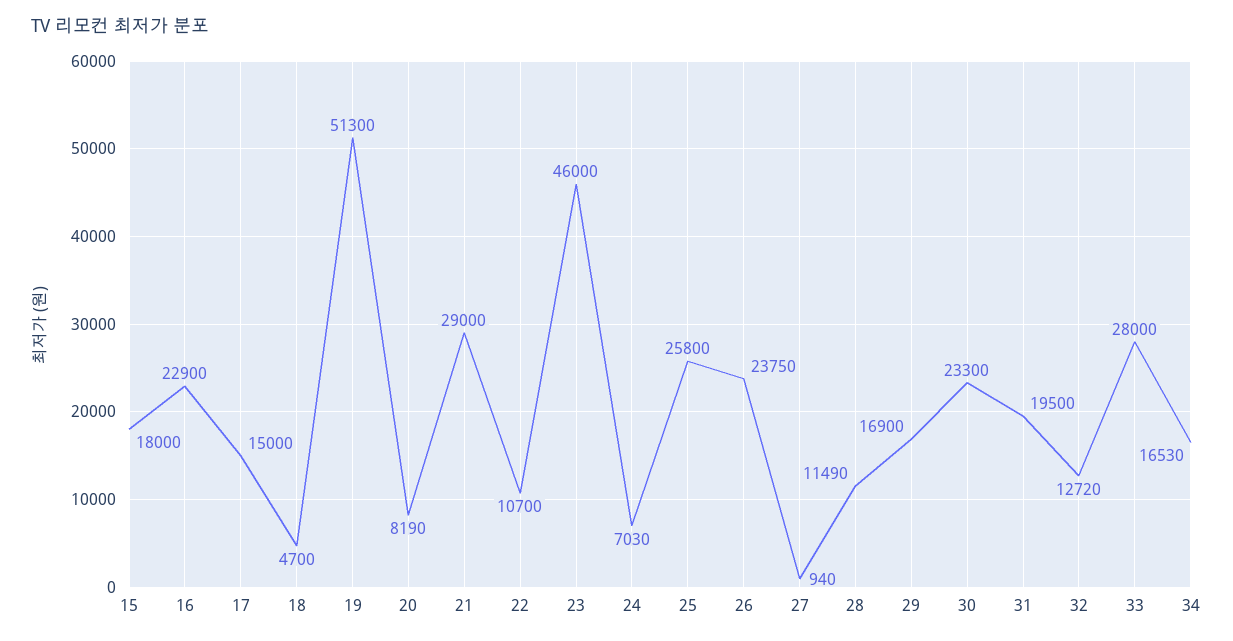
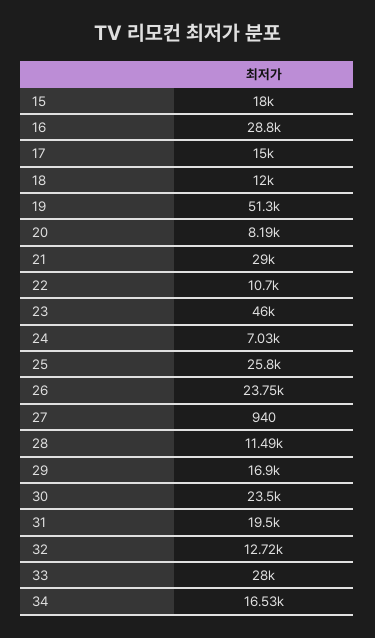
16: 22900 -> 28800
18: 4700 -> 12000
30: 23300 -> 23500

